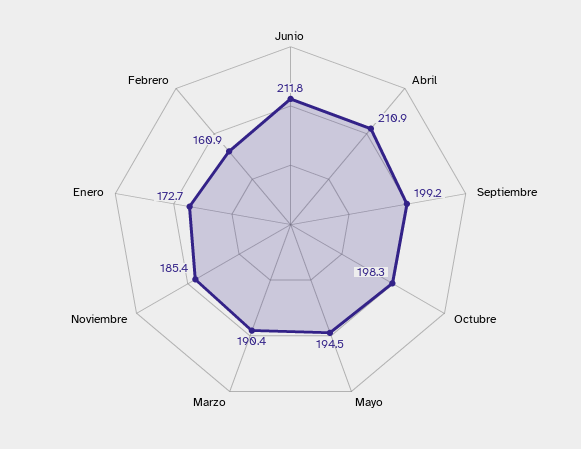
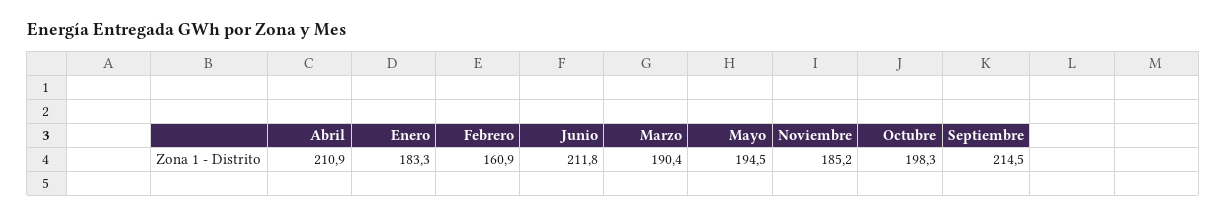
Septiembre: 199.2 -> 214.5
Noviembre: 185.4 -> 185.2
Enero: 172.7 -> 183.3

